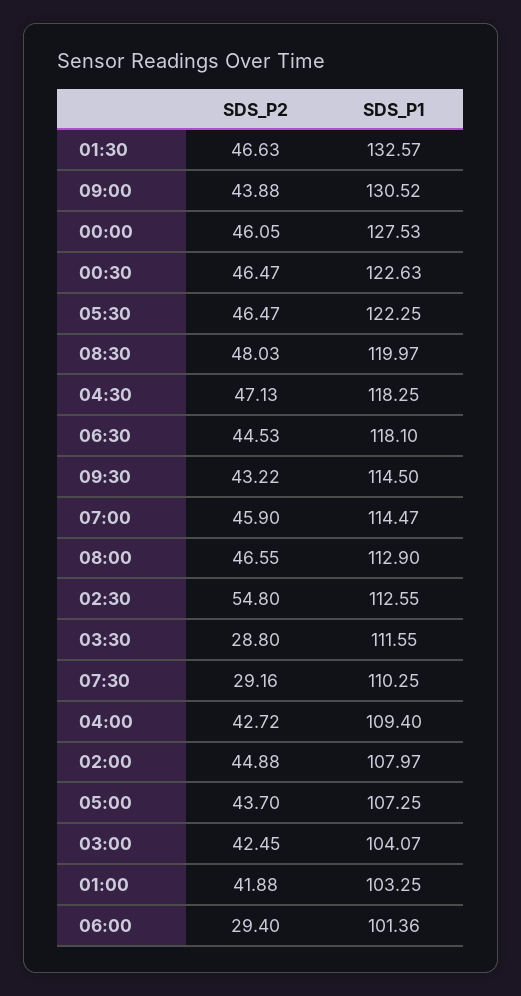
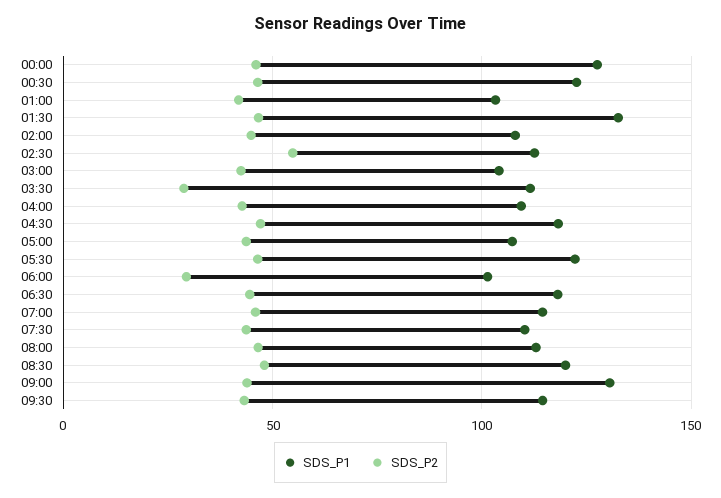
SDS_P2, 07:30: 29.16 -> 45

